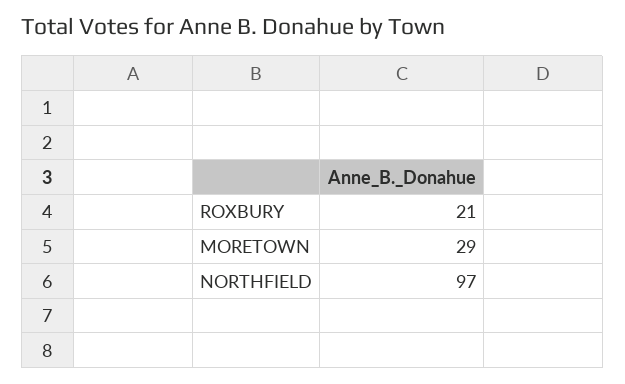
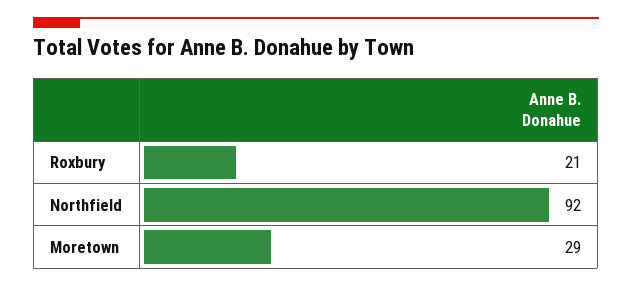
NORTHFIELD: 97 -> 92

